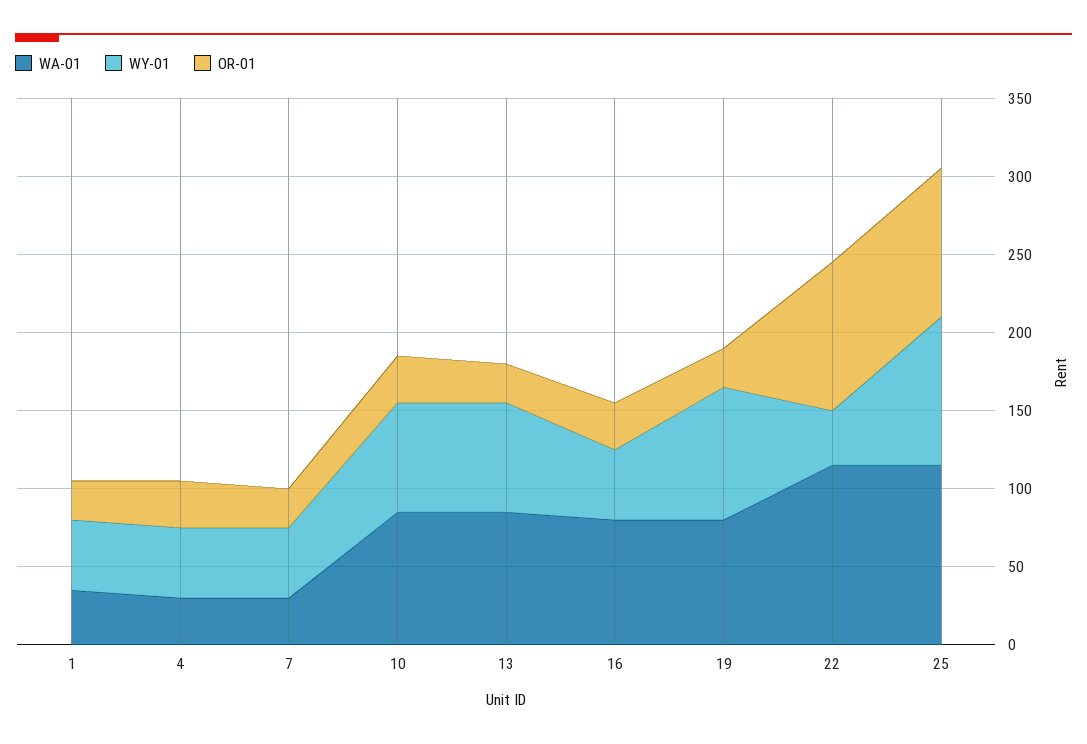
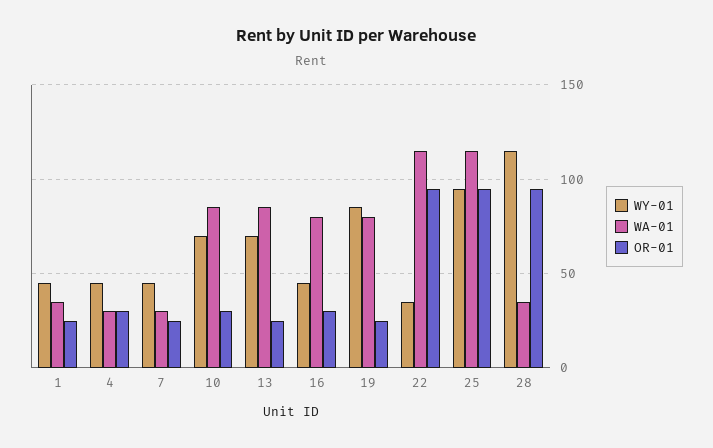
WY-01, 28: none -> 115
WA-01, 28: none -> 35
OR-01, 28: none -> 95

